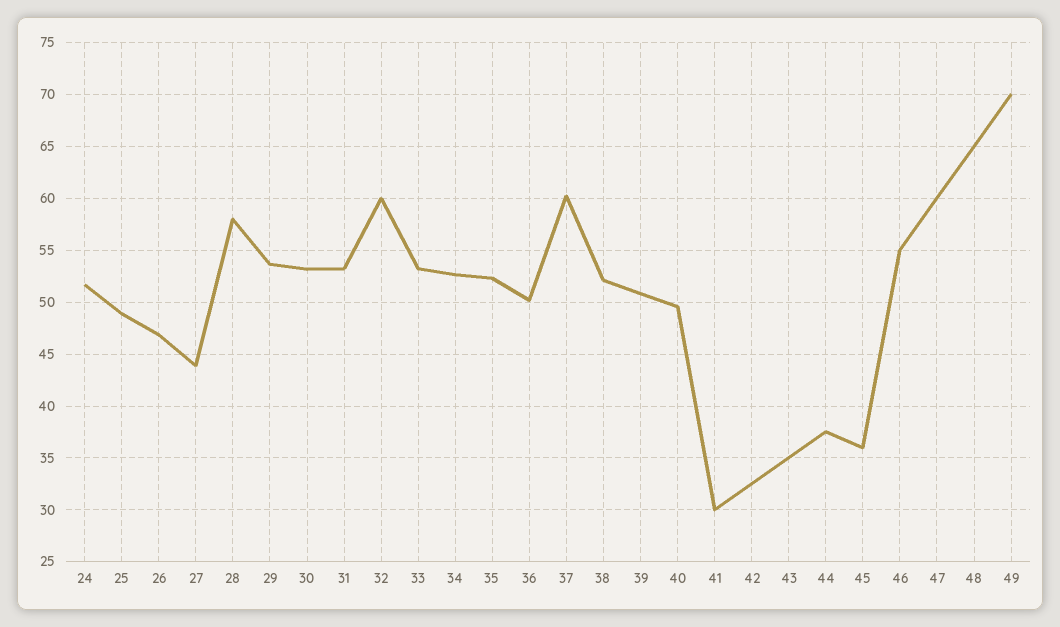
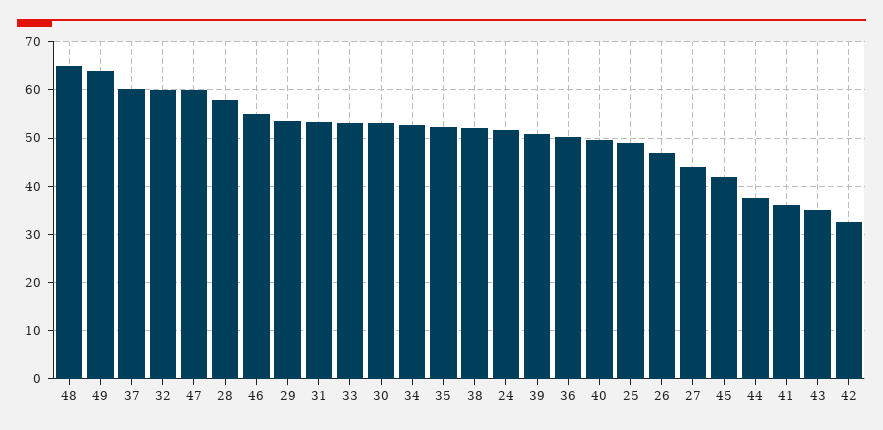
41: 30 -> 36
45: 36 -> 42
49: 70 -> 64

